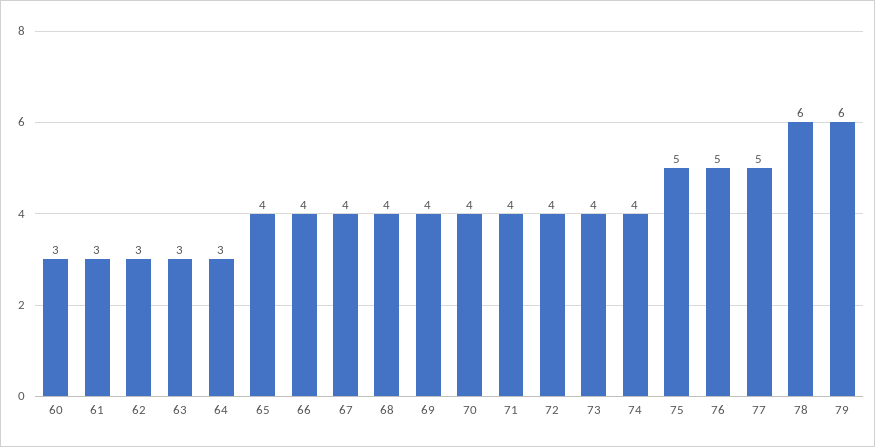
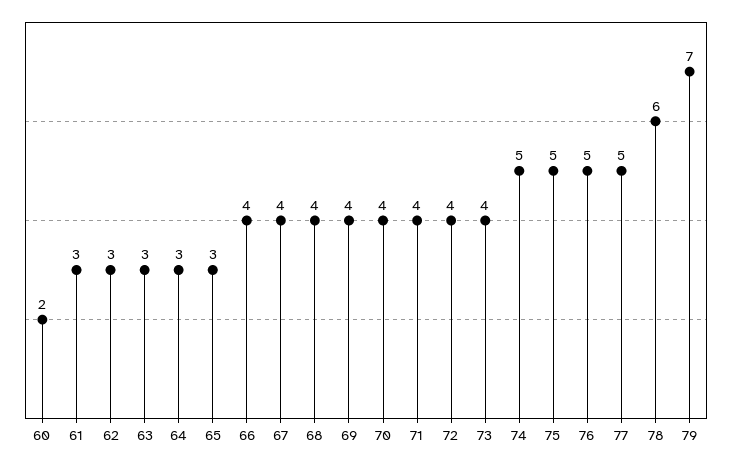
60: 3 -> 2
65: 4 -> 3
74: 4 -> 5
79: 6 -> 7

